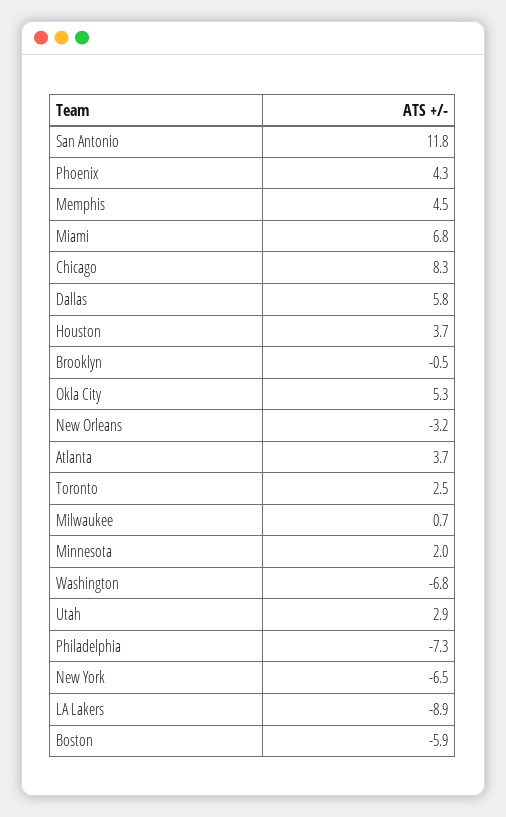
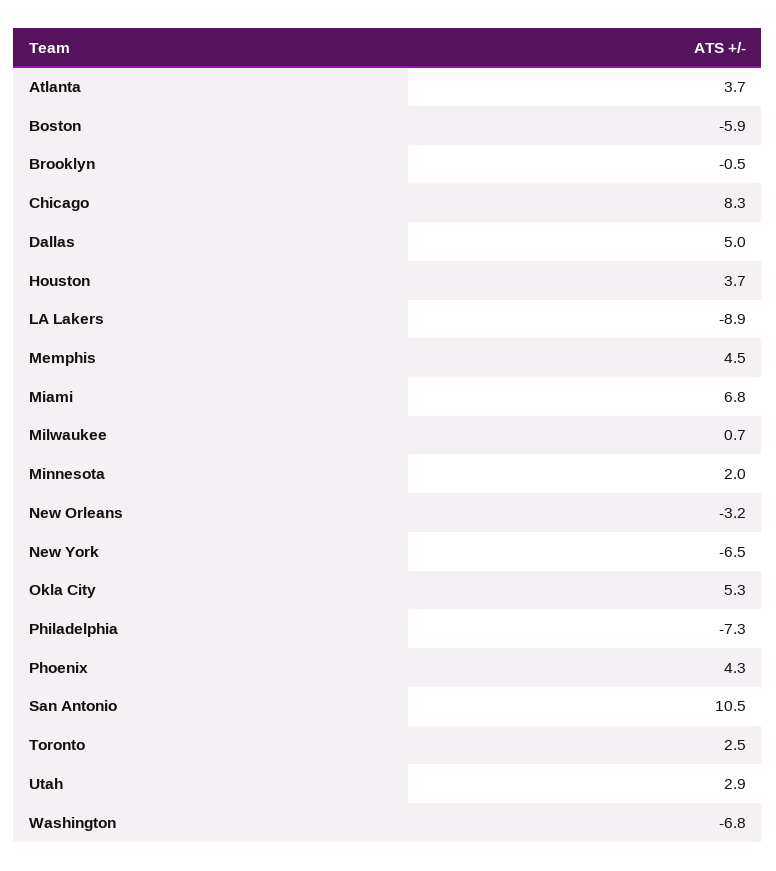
San Antonio: 11.8 -> 10.5
Dallas: 5.8 -> 5

